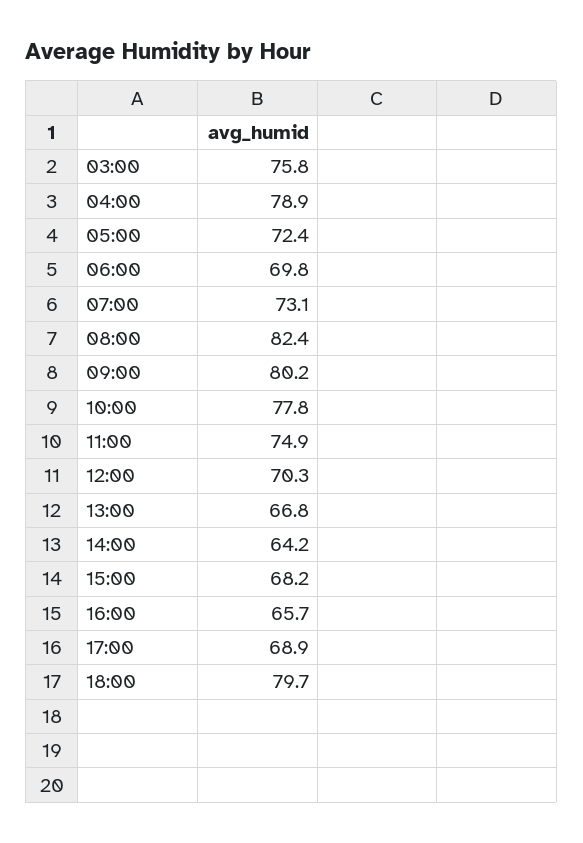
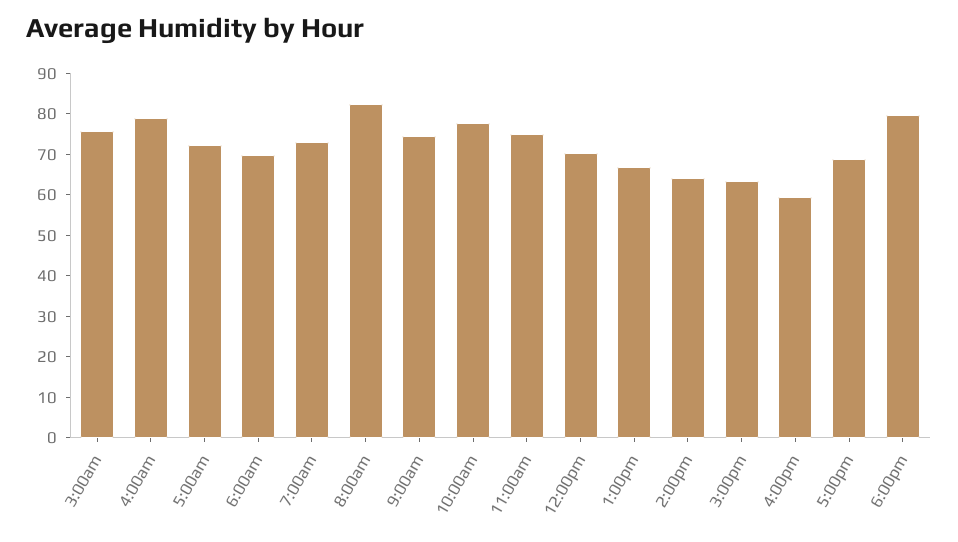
09:00: 80.2 -> 74
15:00: 68.2 -> 64
16:00: 65.7 -> 60

